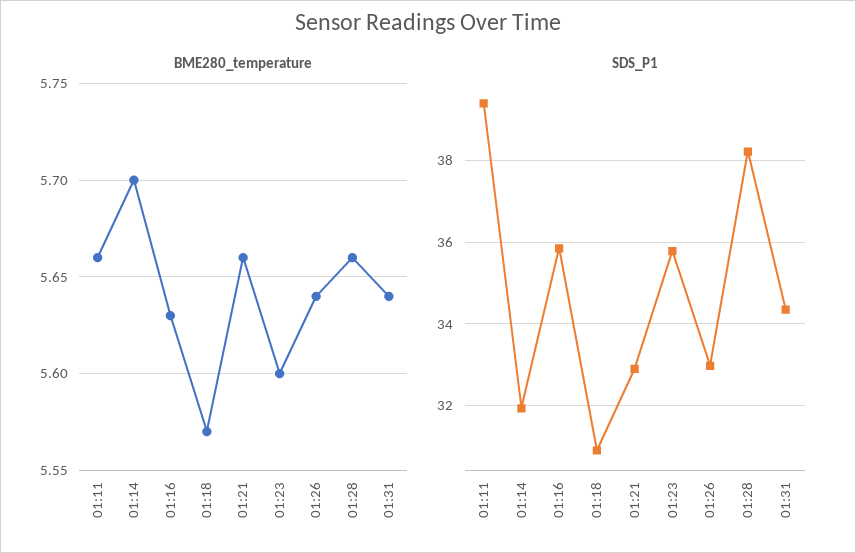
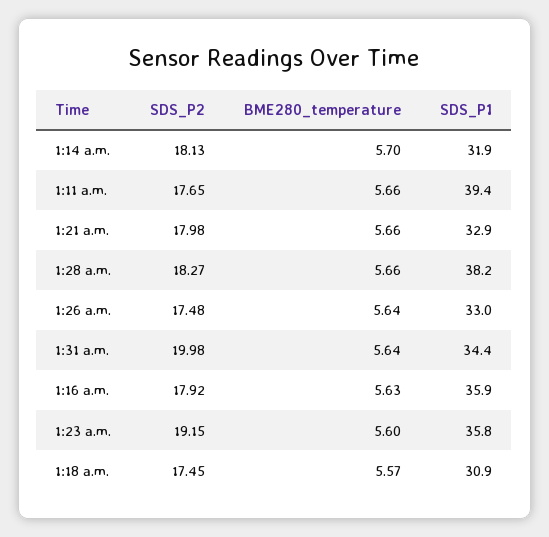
SDS_P2, 01:14: none -> 18.13
SDS_P2, 01:11: none -> 17.65
SDS_P2, 01:21: none -> 17.98
SDS_P2, 01:28: none -> 18.27
SDS_P2, 01:26: none -> 17.48
SDS_P2, 01:31: none -> 19.98
SDS_P2, 01:16: none -> 17.92
SDS_P2, 01:23: none -> 19.15
SDS_P2, 01:18: none -> 17.45

